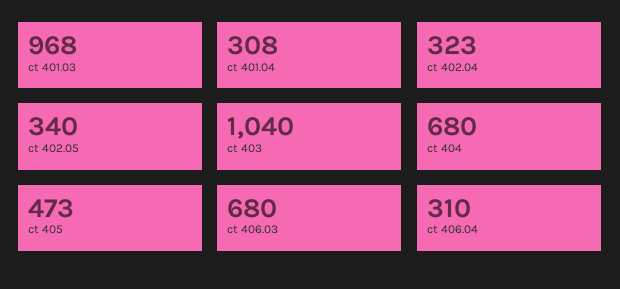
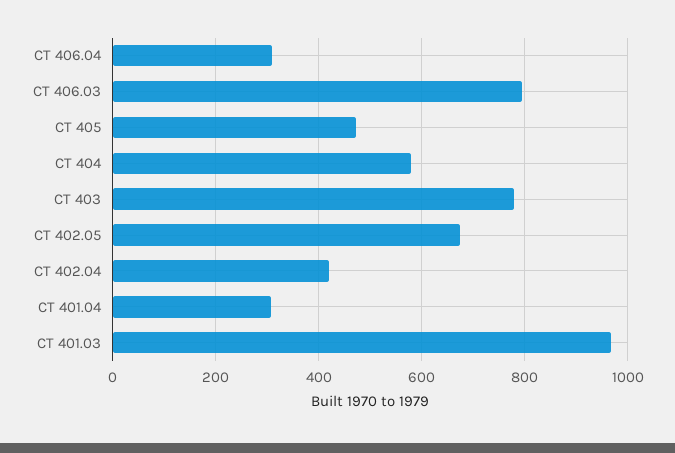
ct 402.04: 323 -> 420
ct 402.05: 340 -> 680
ct 403: 1040 -> 780
ct 404: 680 -> 580
ct 406.03: 680 -> 800

